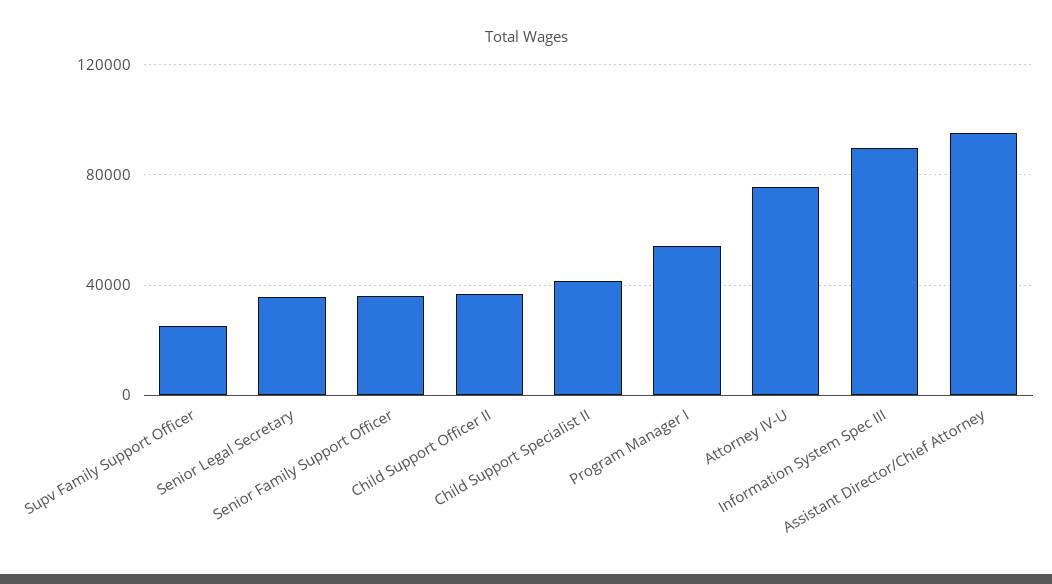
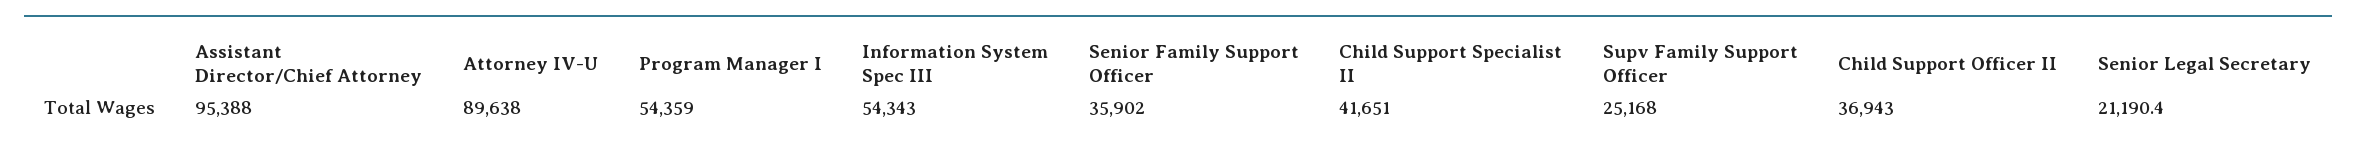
Senior Legal Secretary: 35000 -> 21190.4
Attorney IV-U: 75000 -> 89638
Information System Spec III: 90000 -> 54343

